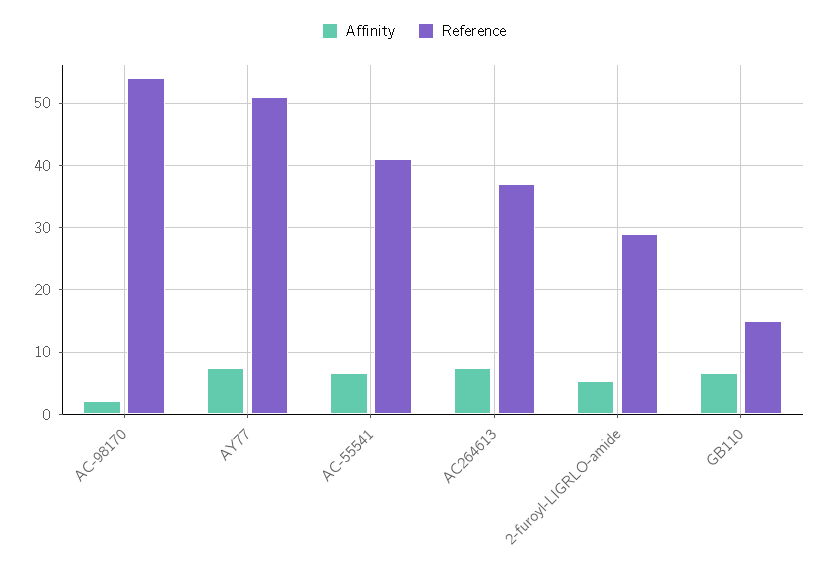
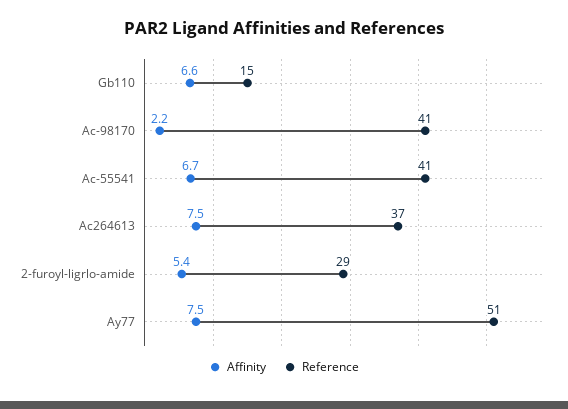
Reference, AC-98170: 54 -> 41

